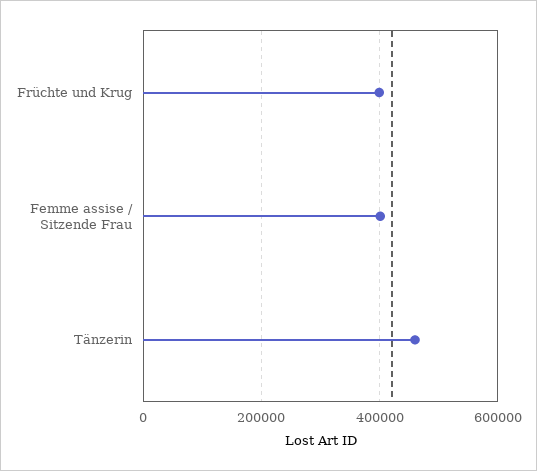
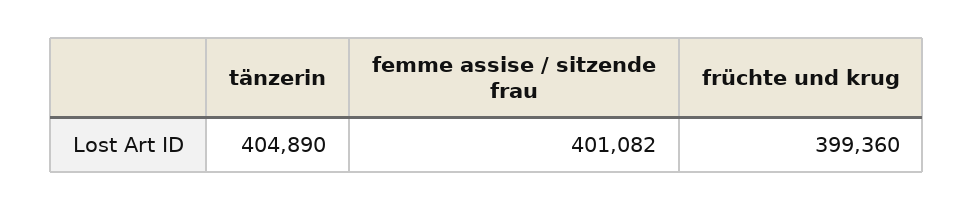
Tänzerin: 460000 -> 404890

